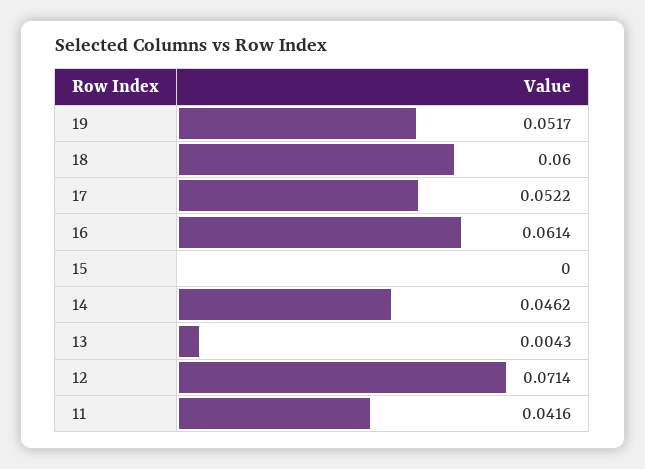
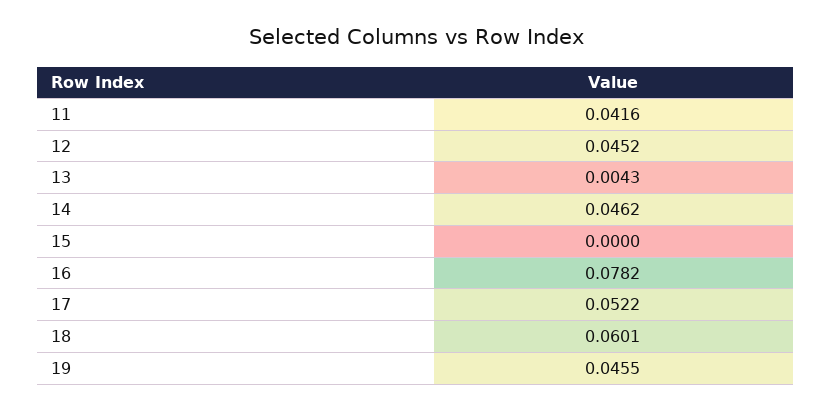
19: 0.0517 -> 0.0455
18: 0.06 -> 0.0601
16: 0.0614 -> 0.0782
12: 0.0714 -> 0.0452

